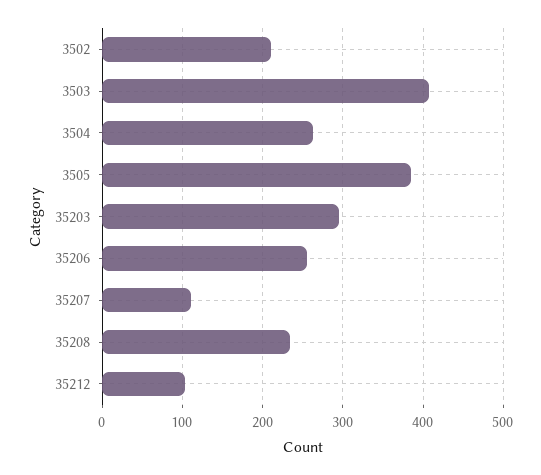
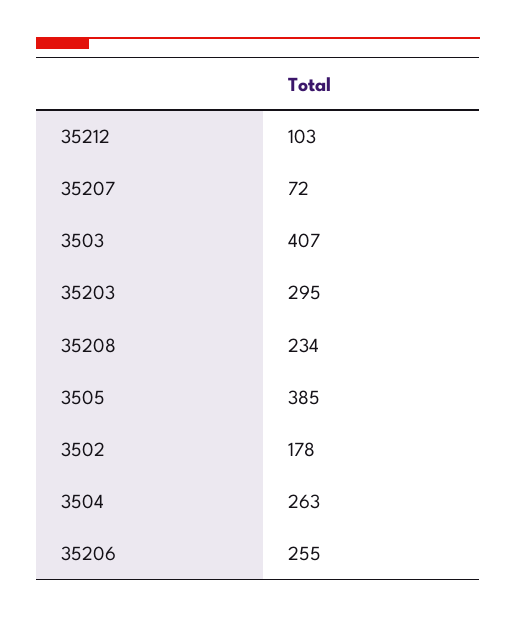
3502: 210 -> 178
35207: 110 -> 72

